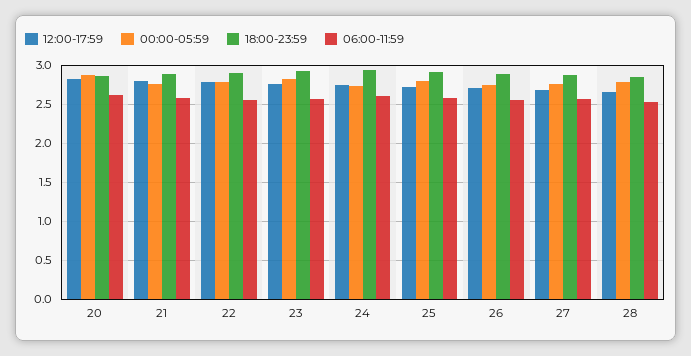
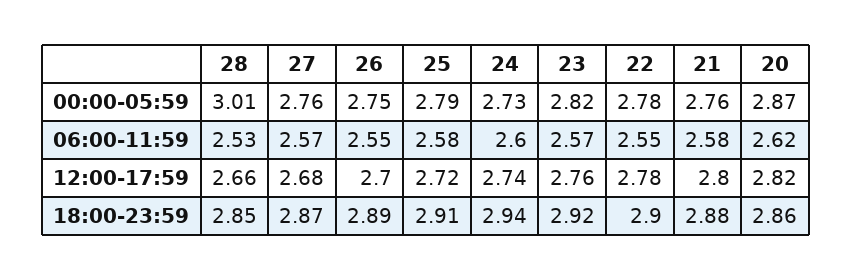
00:00-05:59, 28: 2.8 -> 3.01

